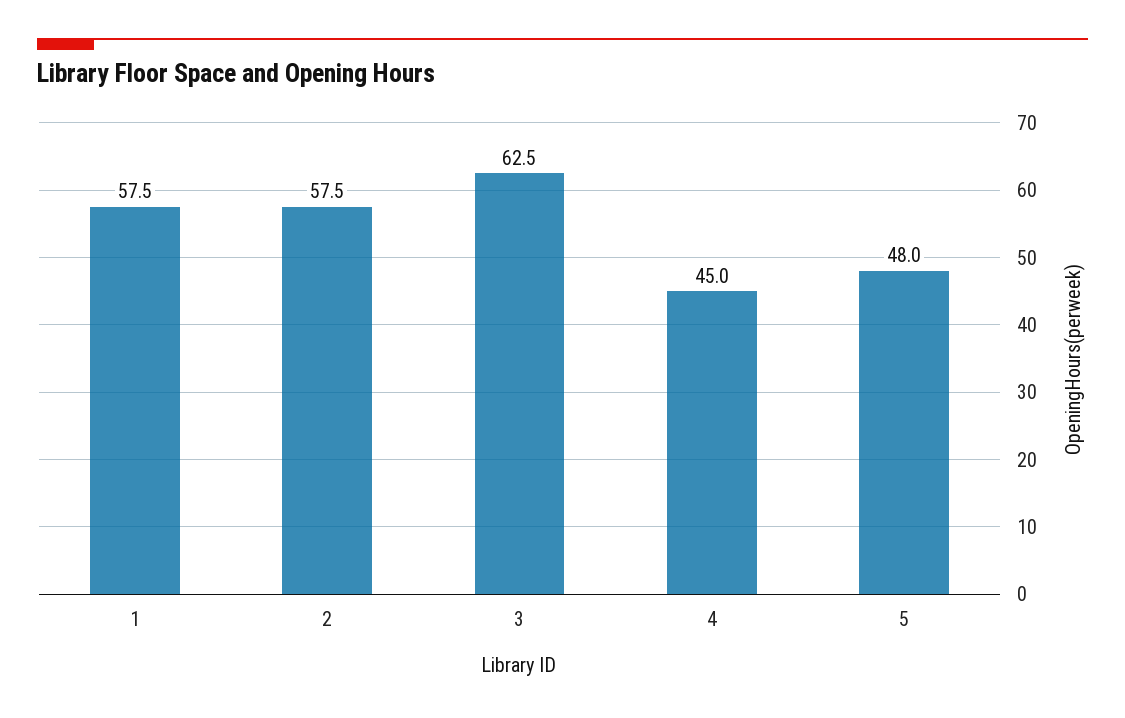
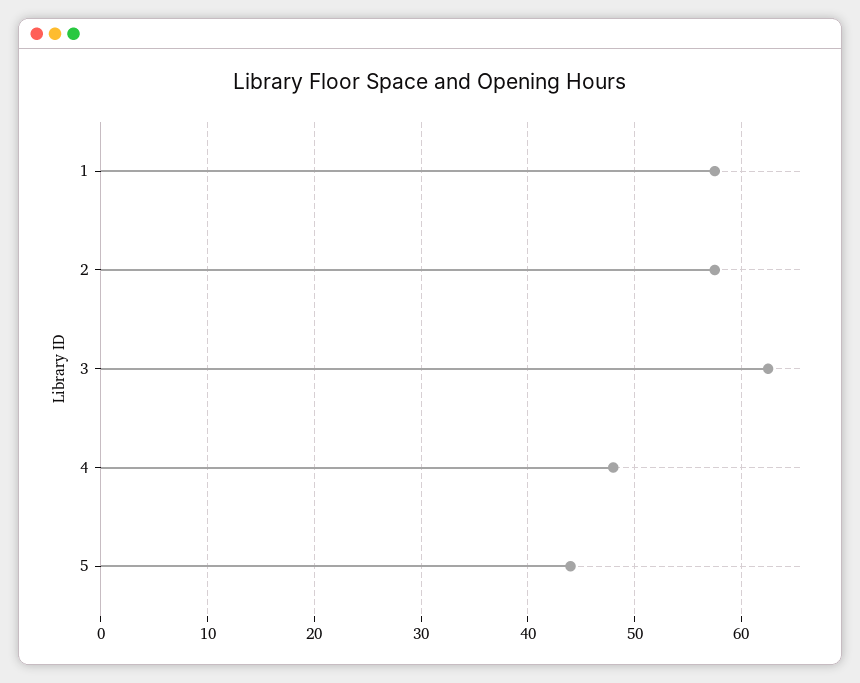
4: 45 -> 48
5: 48 -> 44

